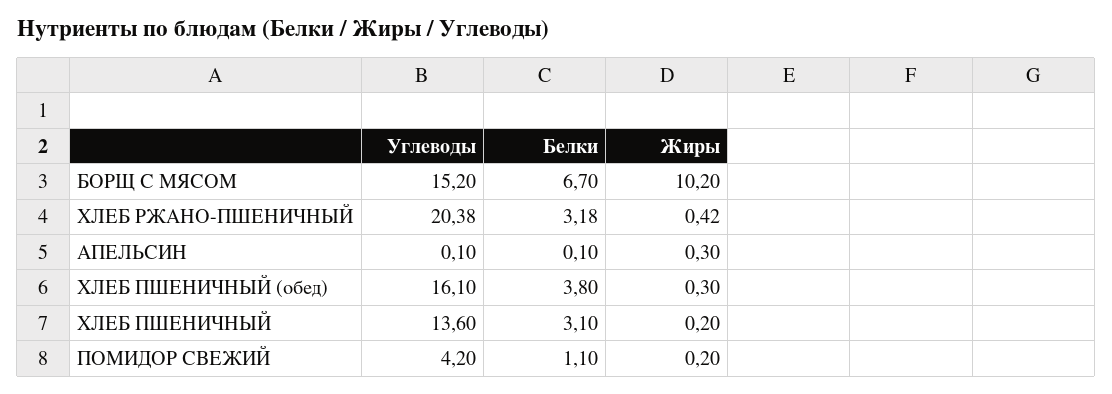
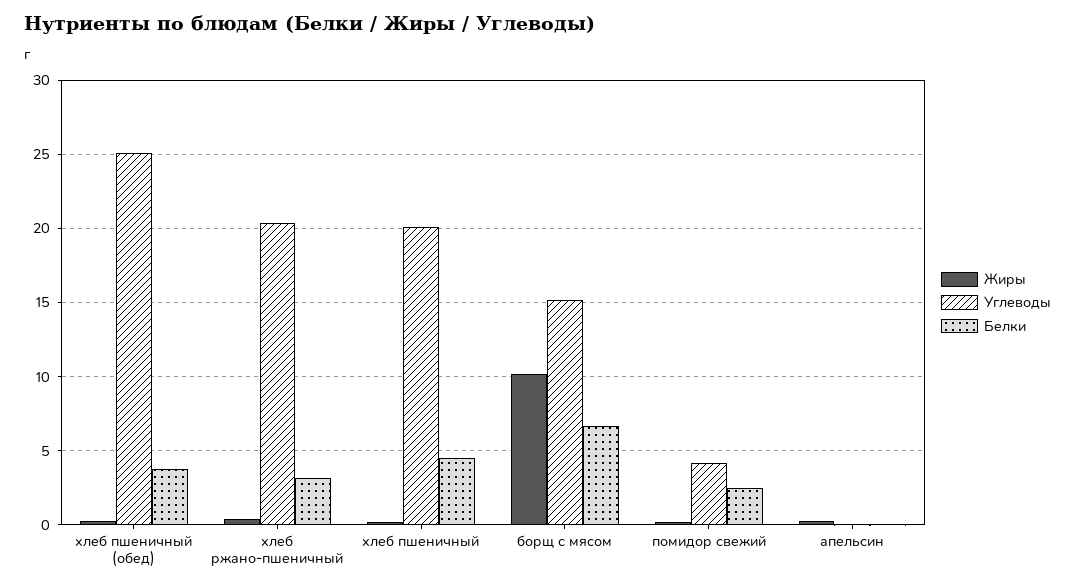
Углеводы, ХЛЕБ ПШЕНИЧНЫЙ (обед): 16.1 -> 25
Углеводы, ХЛЕБ ПШЕНИЧНЫЙ: 13.6 -> 20
Белки, ХЛЕБ ПШЕНИЧНЫЙ: 3.1 -> 4.5
Белки, ПОМИДОР СВЕЖИЙ: 1.1 -> 2.5

